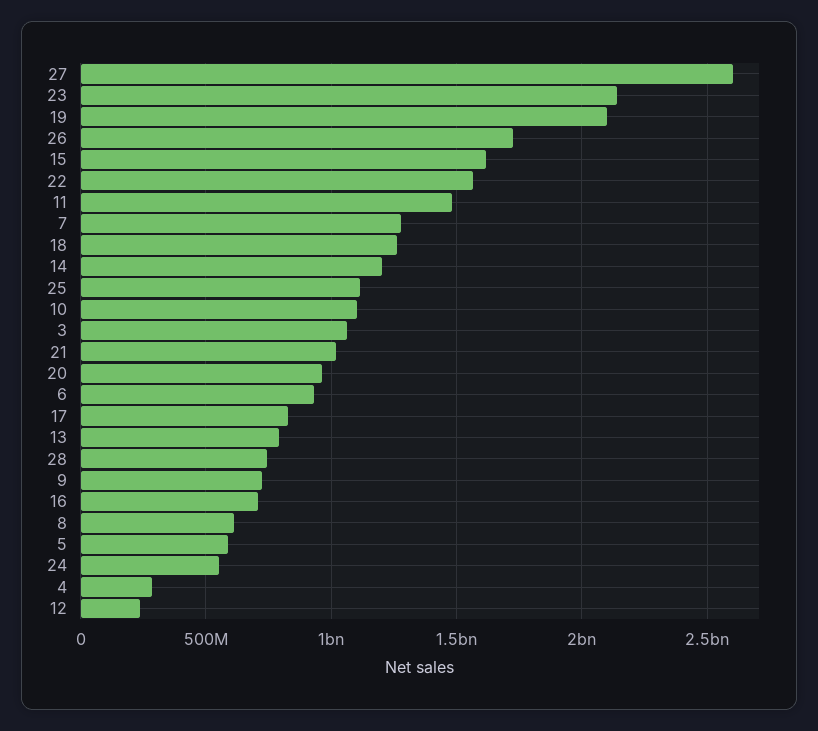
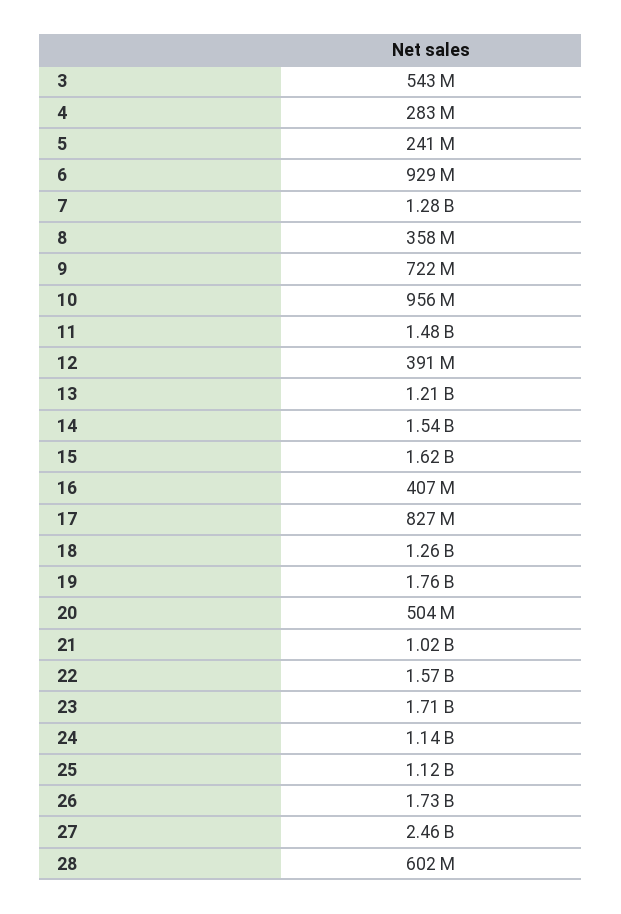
27: 2600000000 -> 2460000000
23: 2150000000 -> 1710000000
19: 2100000000 -> 1760000000
14: 1200000000 -> 1540000000
10: 1100000000 -> 956000000
3: 1050000000 -> 543000000
20: 950000000 -> 504000000
13: 800000000 -> 1210000000
28: 750000000 -> 602000000
16: 700000000 -> 407000000
8: 600000000 -> 358000000
5: 600000000 -> 241000000
24: 550000000 -> 1140000000
12: 250000000 -> 391000000

